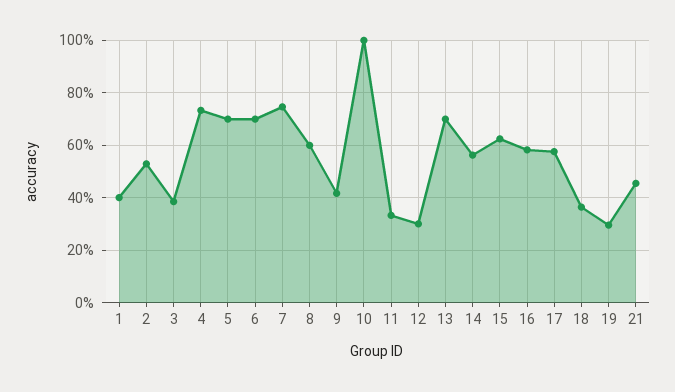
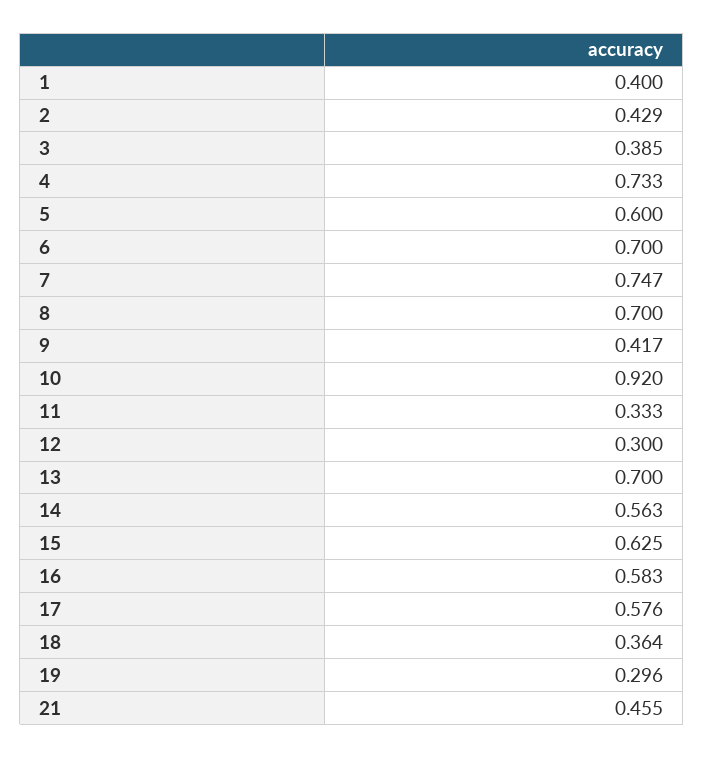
2: 0.525 -> 0.429
5: 0.7 -> 0.6
8: 0.6 -> 0.7
10: 1 -> 0.92

